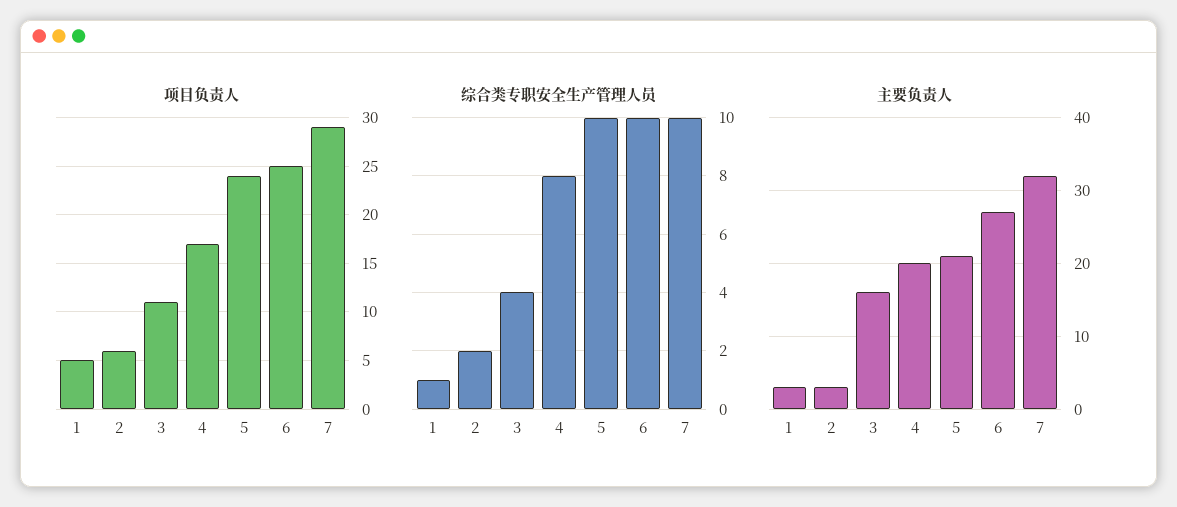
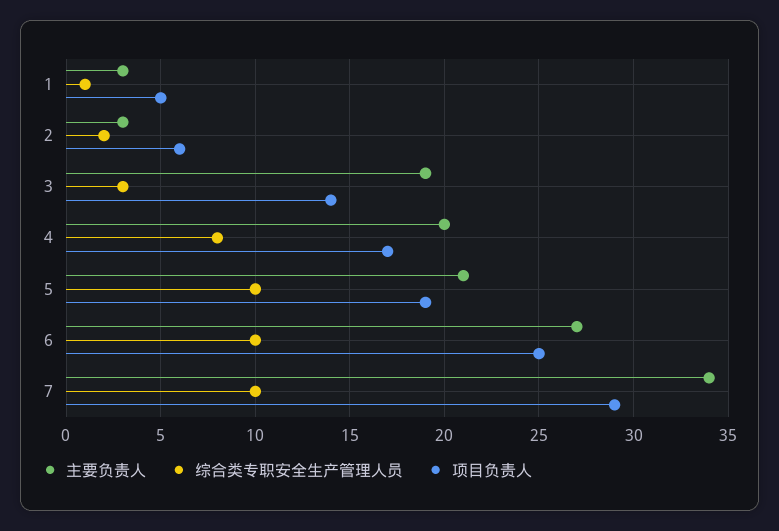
项目负责人, 3: 11 -> 14
项目负责人, 5: 24 -> 19
综合类专职安全生产管理人员, 3: 4 -> 3
主要负责人, 3: 16 -> 19
主要负责人, 7: 32 -> 34

